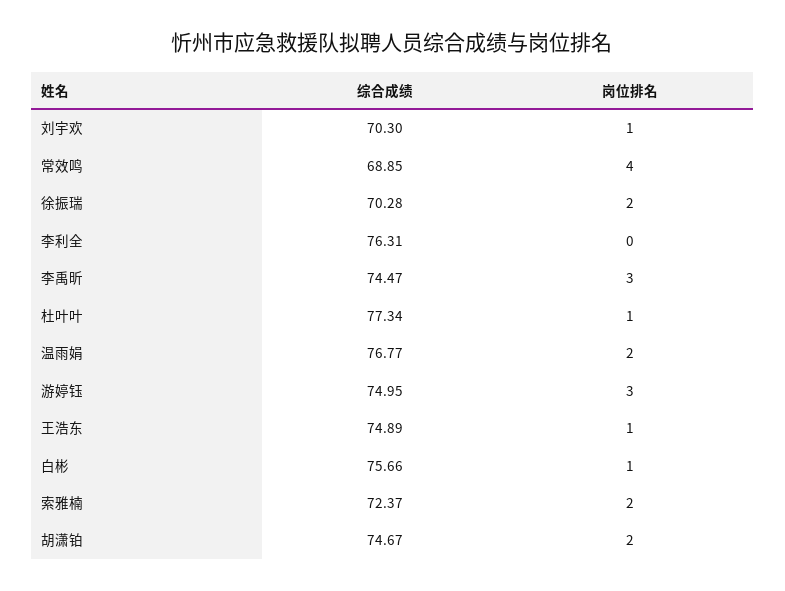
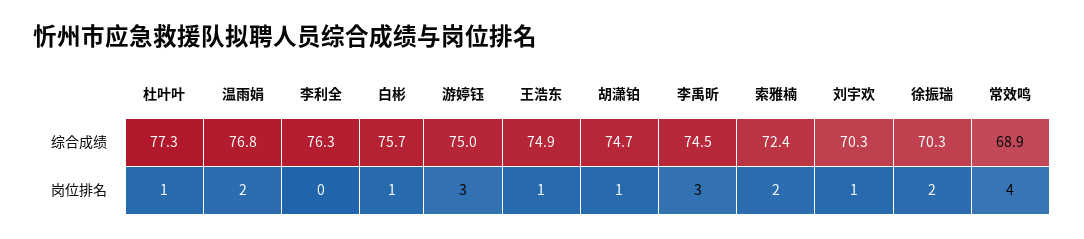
岗位排名, 胡潇铂: 2 -> 1

